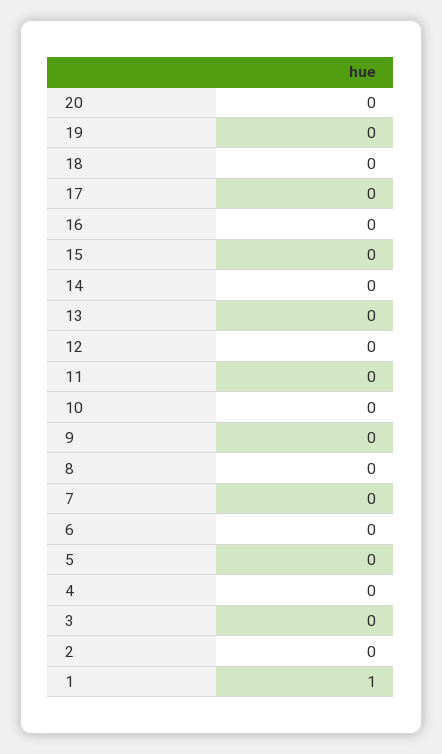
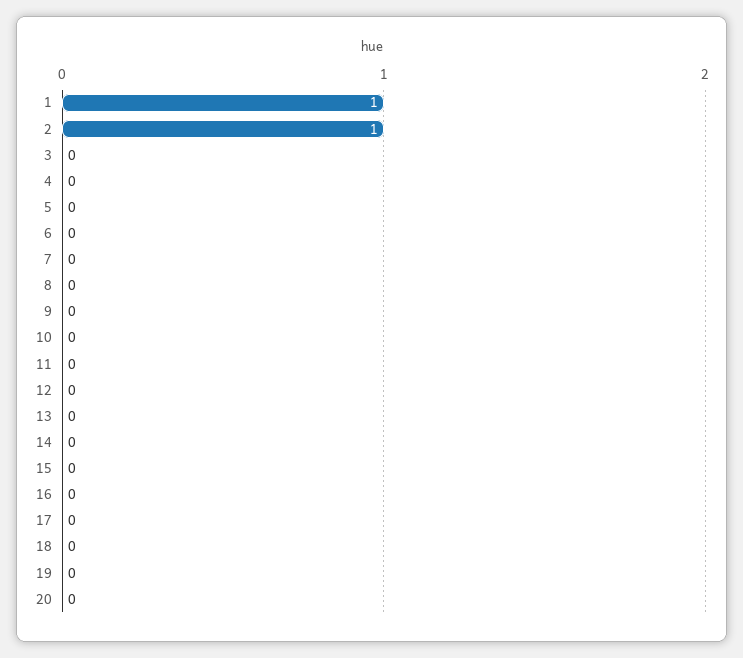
2: 0 -> 1

